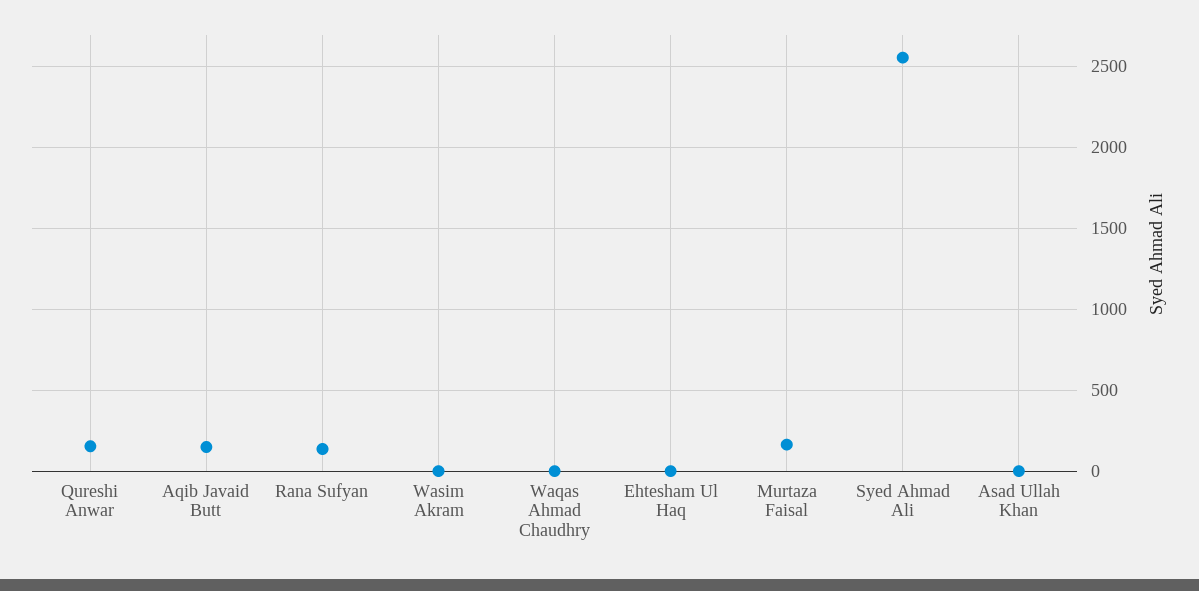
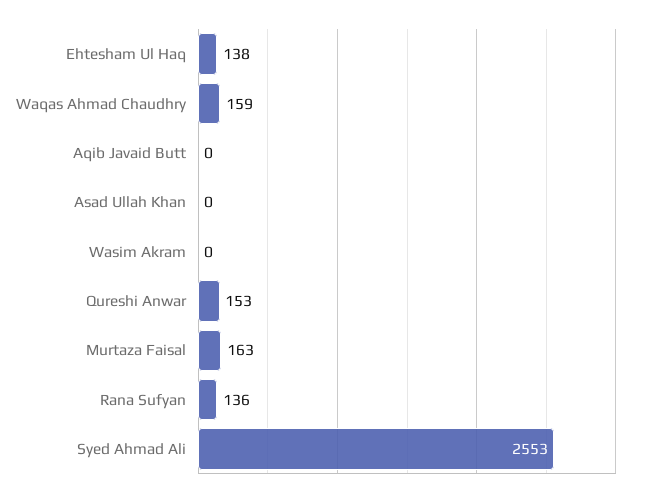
Aqib Javaid Butt: 150 -> 0
Waqas Ahmad Chaudhry: 0 -> 159
Ehtesham Ul Haq: 0 -> 138

